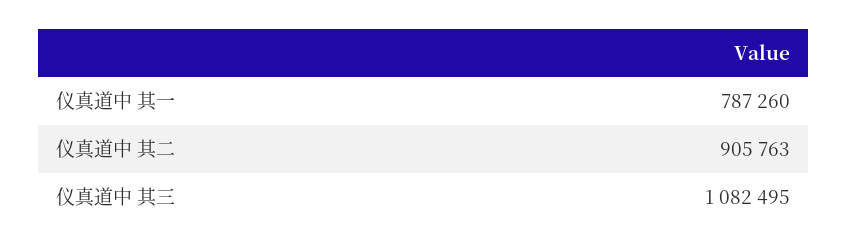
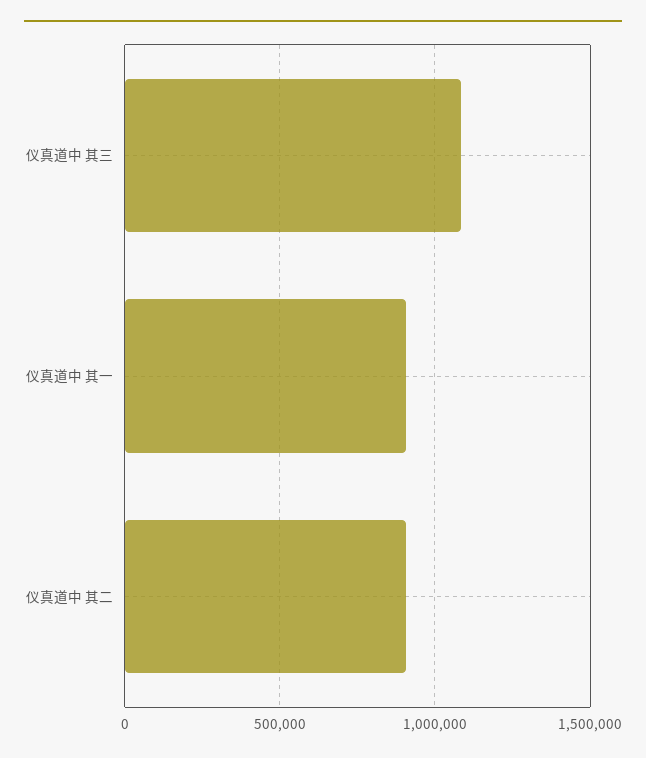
仪真道中 其一: 787260 -> 900000

